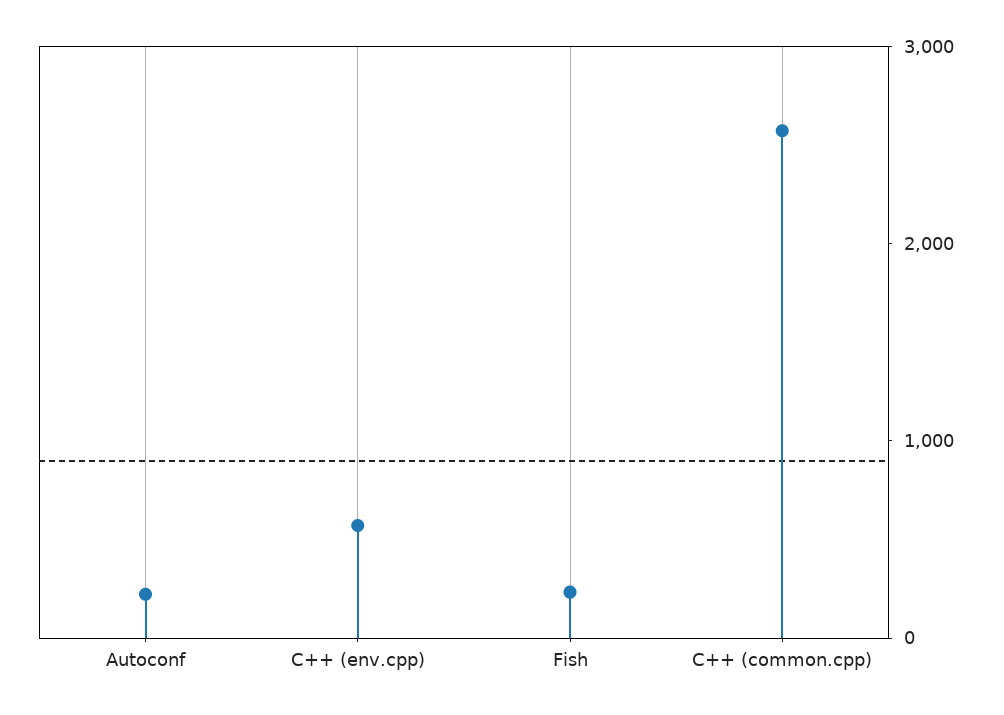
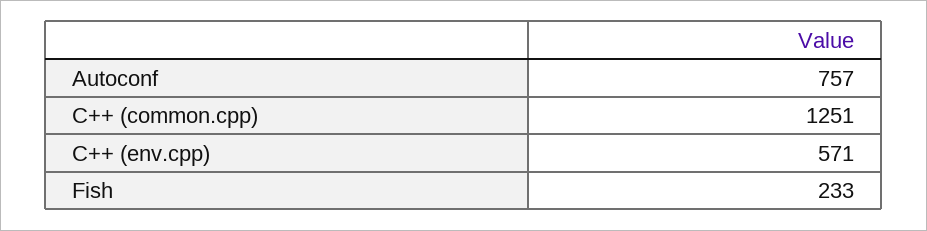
Autoconf: 200 -> 757
C++ (common.cpp): 2600 -> 1251

